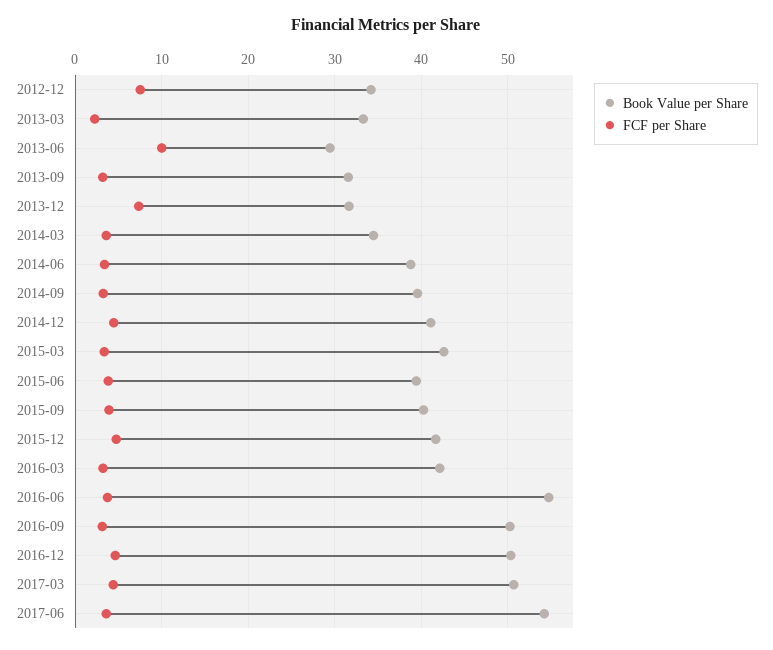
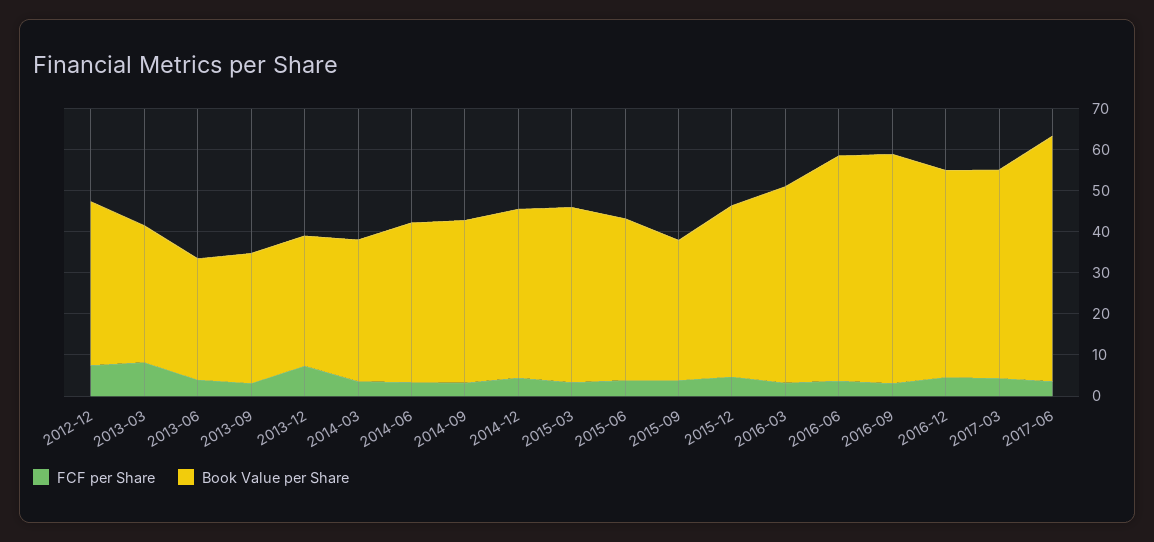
Book Value per Share, 2012-12: 34 -> 40
FCF per Share, 2013-03: 2 -> 8
FCF per Share, 2013-06: 10 -> 4
Book Value per Share, 2015-09: 40 -> 34
Book Value per Share, 2016-03: 42 -> 48
Book Value per Share, 2016-09: 50 -> 56
Book Value per Share, 2017-06: 54 -> 60

